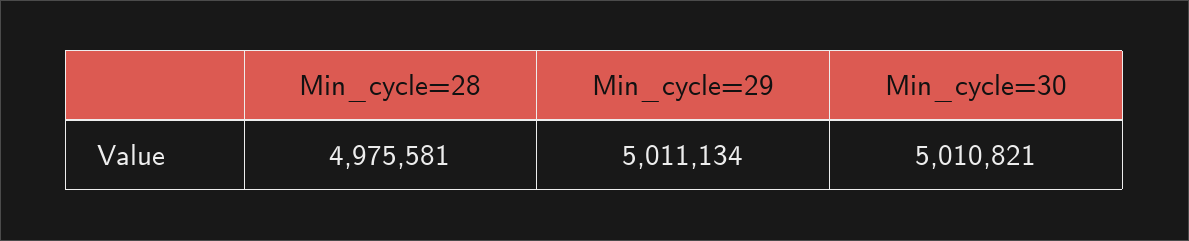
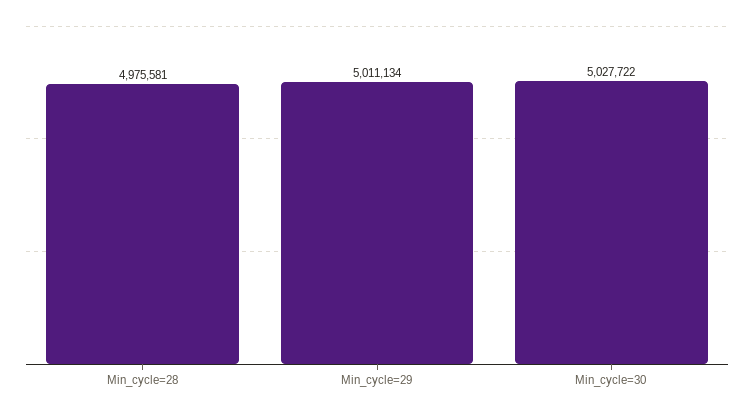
Min_cycle=30: 5010821 -> 5027722

